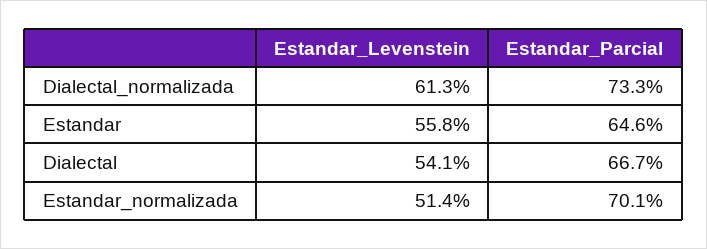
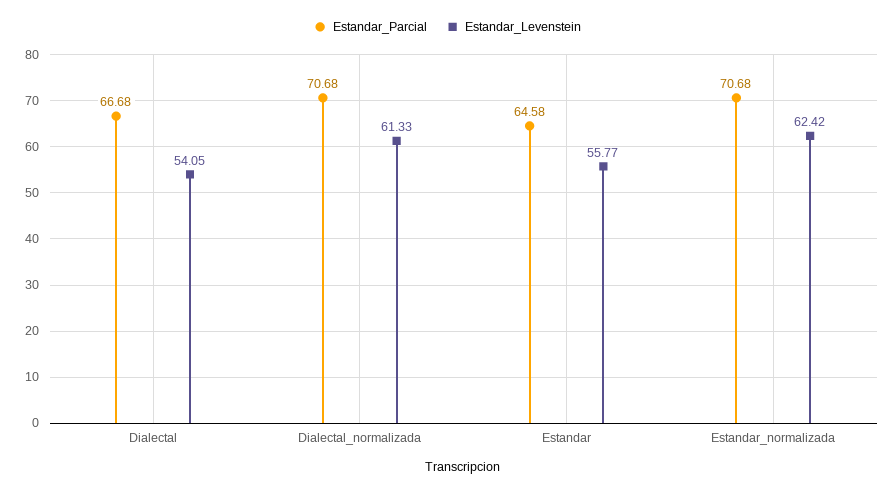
Estandar_Parcial, Dialectal_normalizada: 73.3 -> 70.68
Estandar_Levenstein, Estandar_normalizada: 51.4 -> 62.42
Estandar_Parcial, Estandar_normalizada: 70.1 -> 70.68

